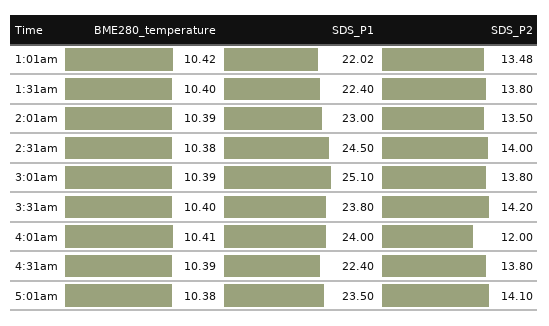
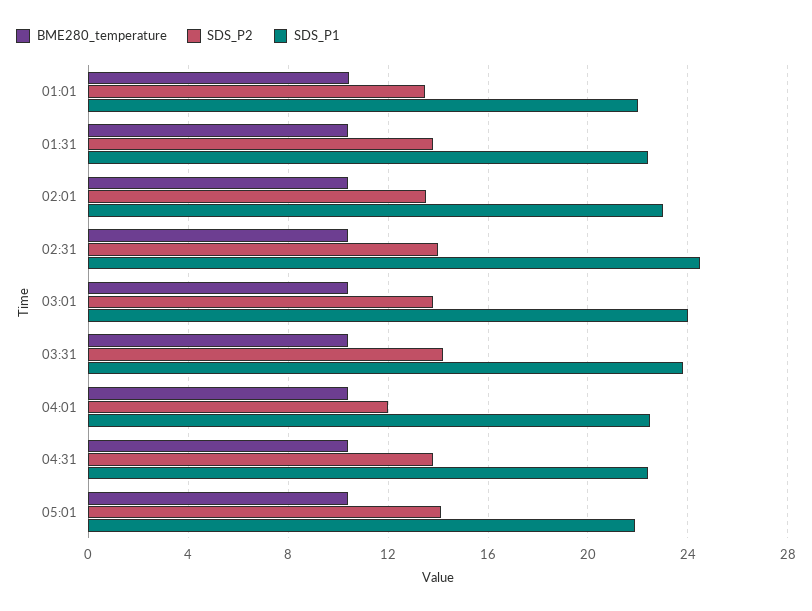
SDS_P1, 3:01am: 25.1 -> 24
SDS_P1, 4:01am: 24 -> 22.5
SDS_P1, 5:01am: 23.5 -> 22

